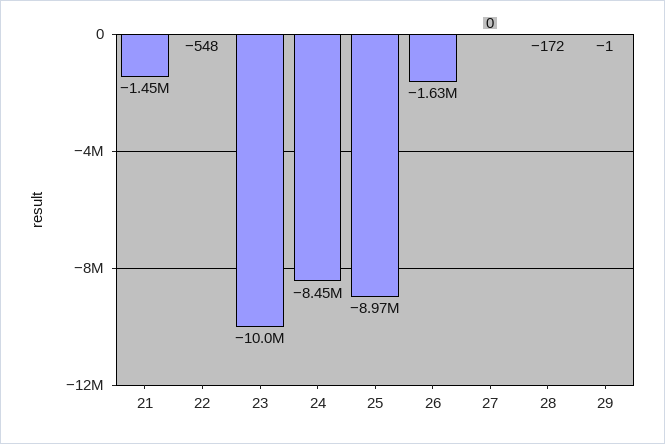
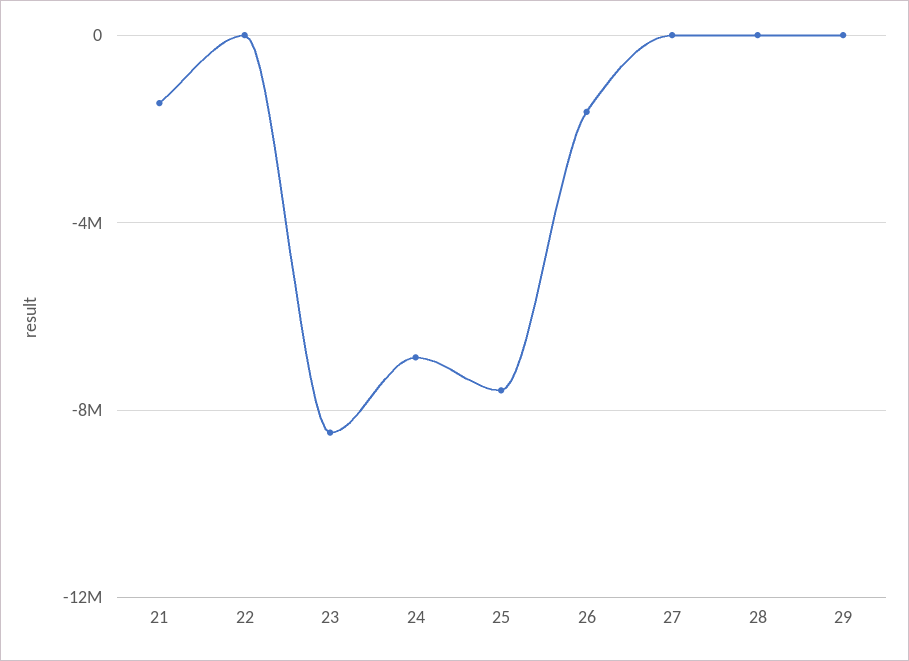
23: -10000000 -> -8500000
24: -8450000 -> -7000000
25: -8970000 -> -7500000

